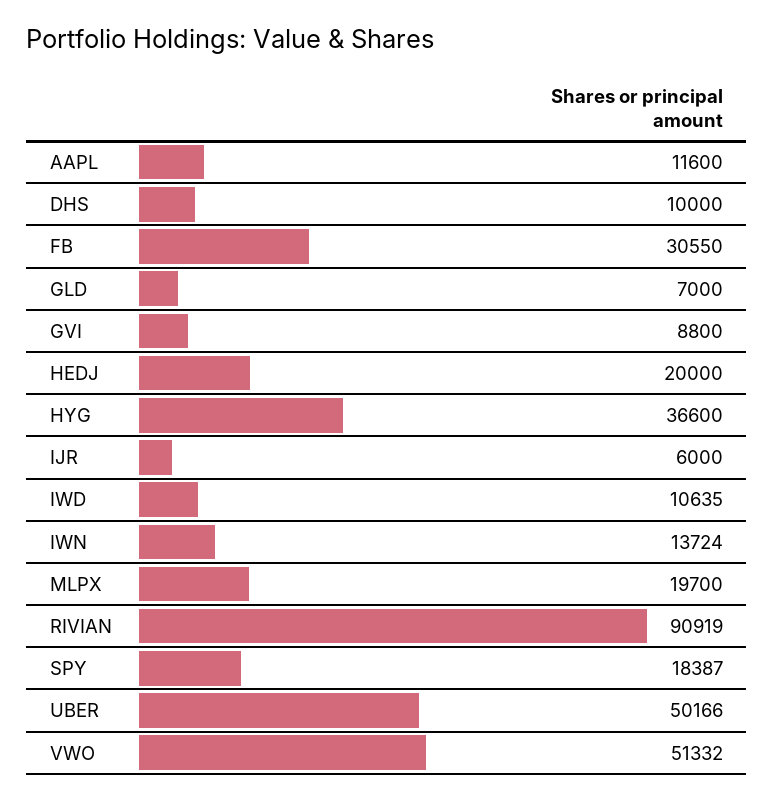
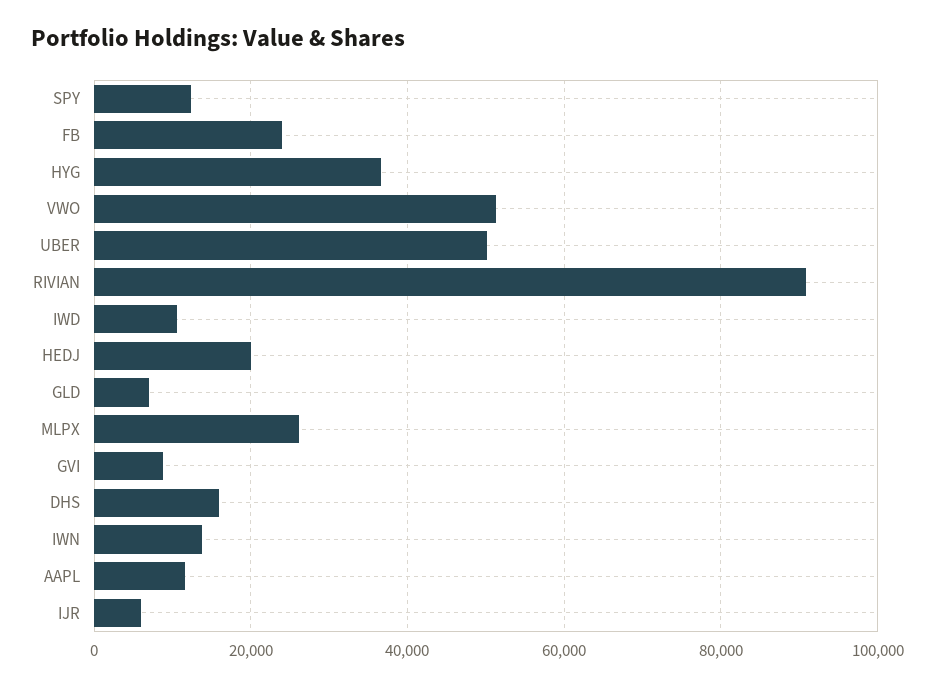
DHS: 10000 -> 16000
FB: 30550 -> 24000
MLPX: 19700 -> 26000
SPY: 18387 -> 12000

